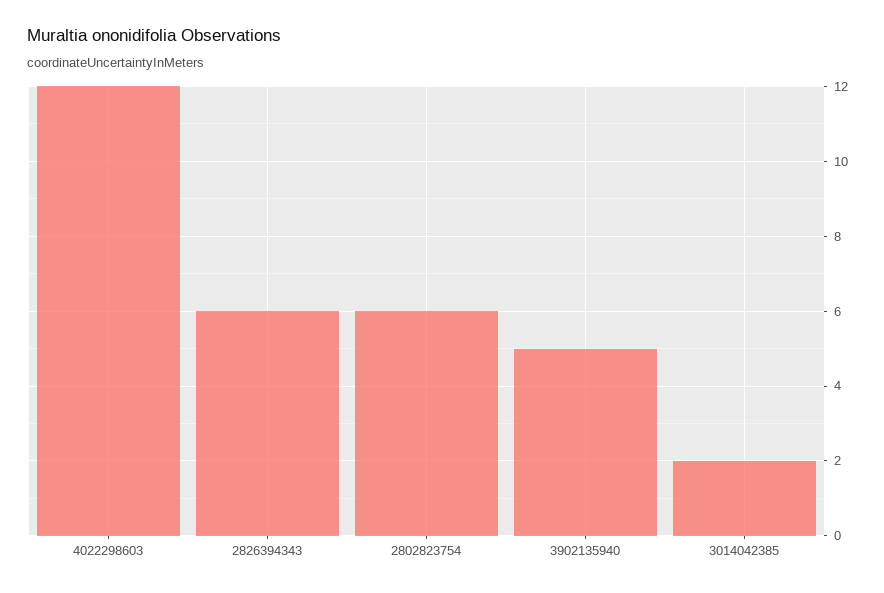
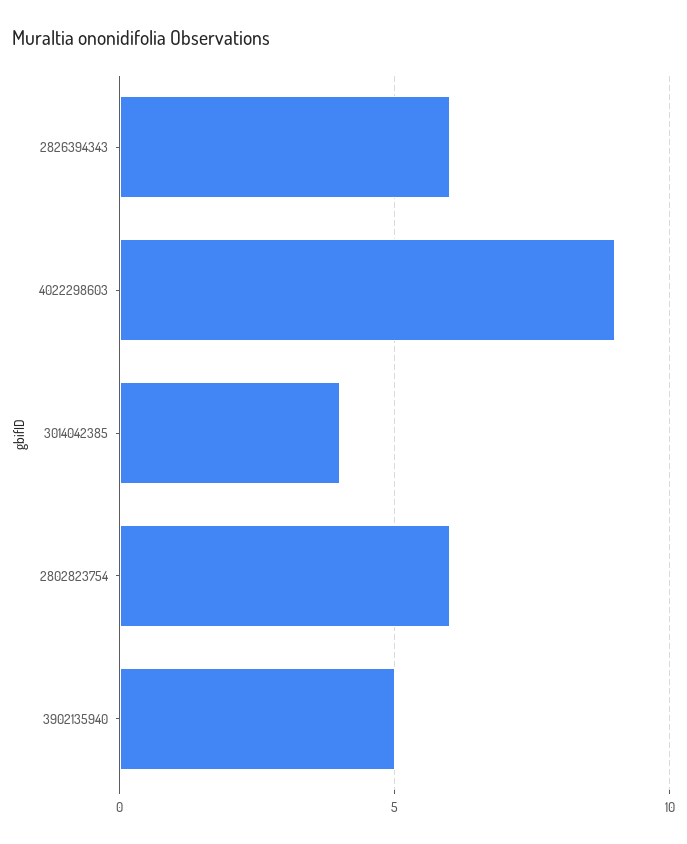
4022298603: 12 -> 9
3014042385: 2 -> 4

